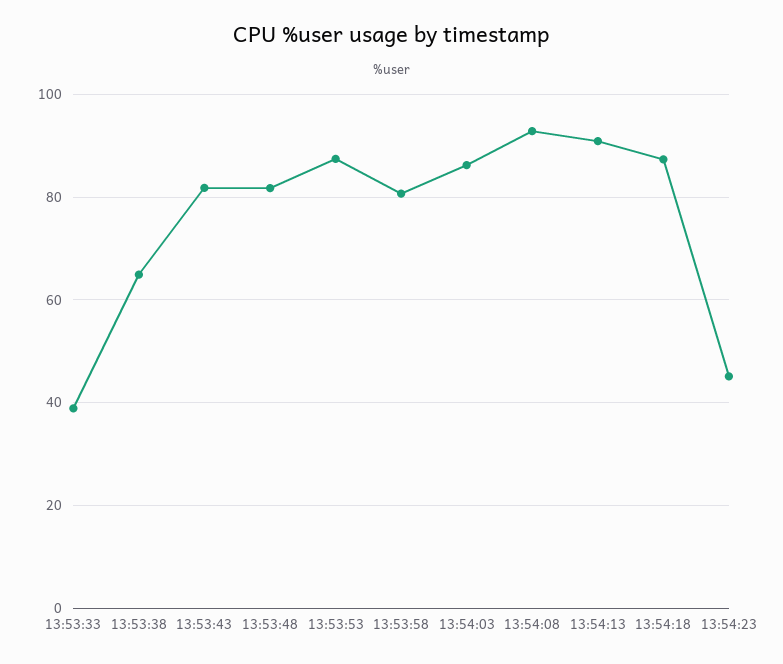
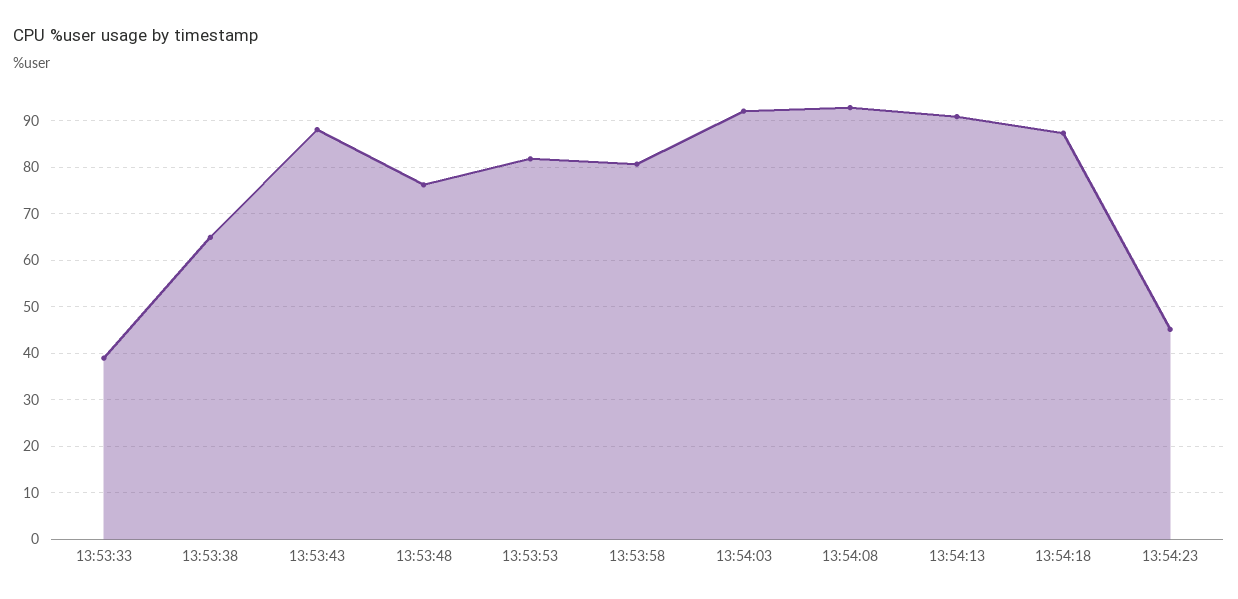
13:53:43: 82 -> 88
13:53:48: 82 -> 76
13:53:53: 88 -> 82
13:54:03: 86 -> 92

